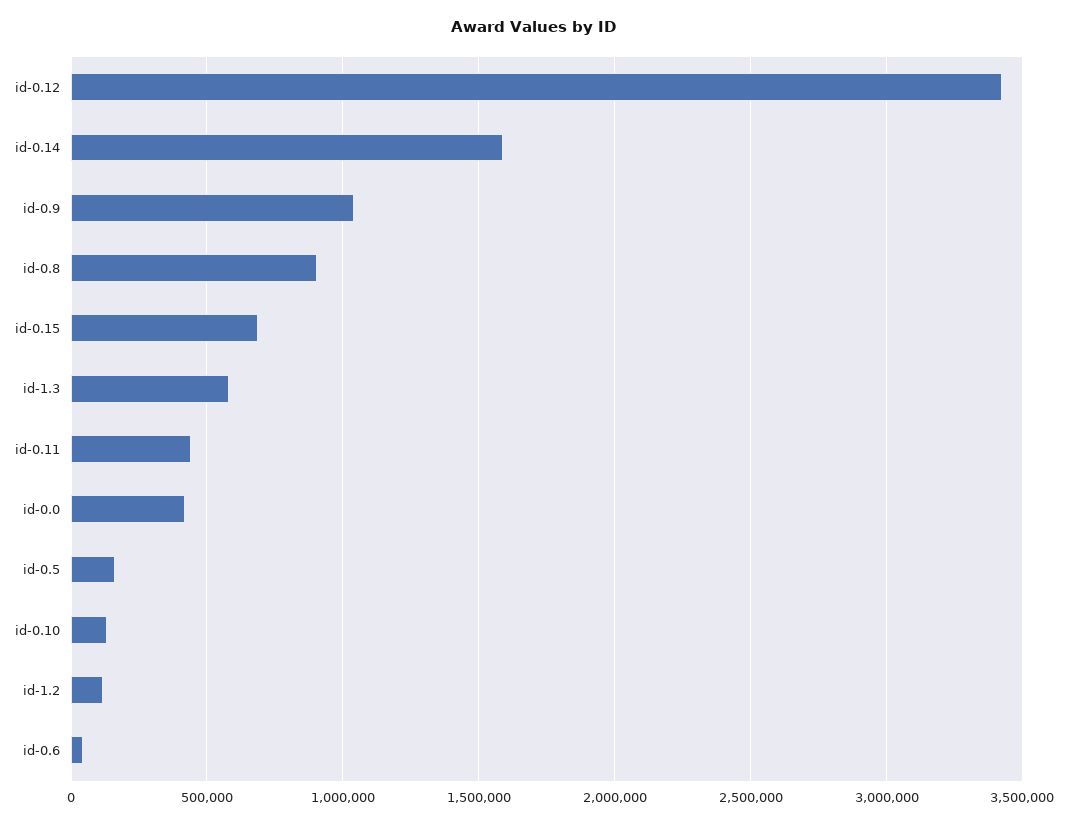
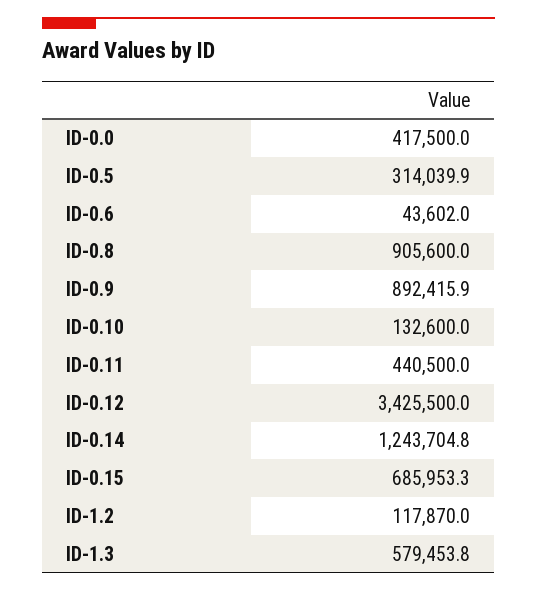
id-0.14: 1600000 -> 1243704.8
id-0.9: 1050000 -> 892415.9
id-0.5: 150000 -> 314039.9

